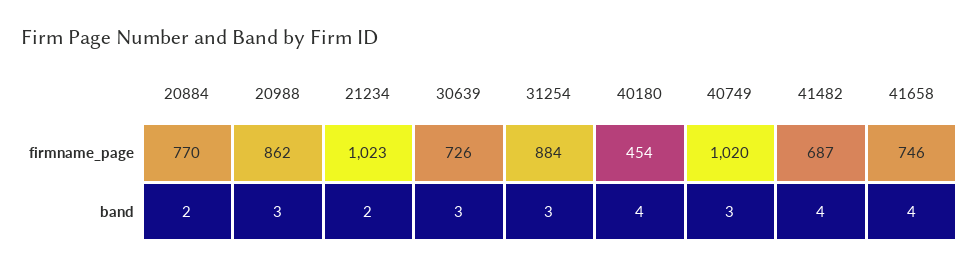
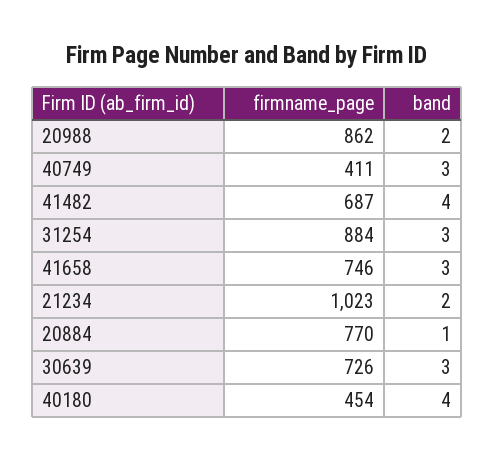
40749, firmname_page: 1020 -> 411
20884, band: 2 -> 1
20988, band: 3 -> 2
41658, band: 4 -> 3

